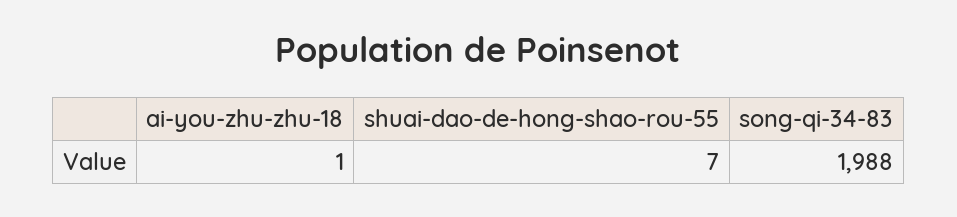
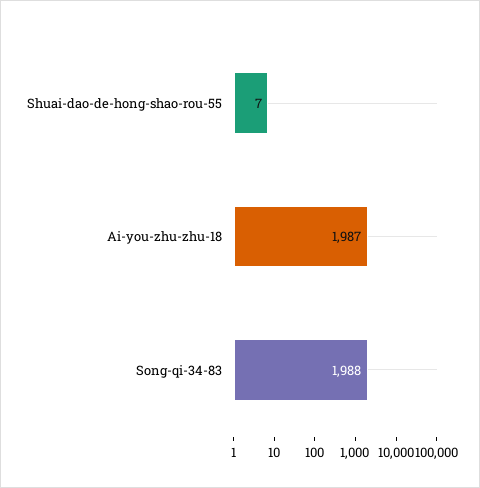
ai-you-zhu-zhu-18: 1 -> 1987

